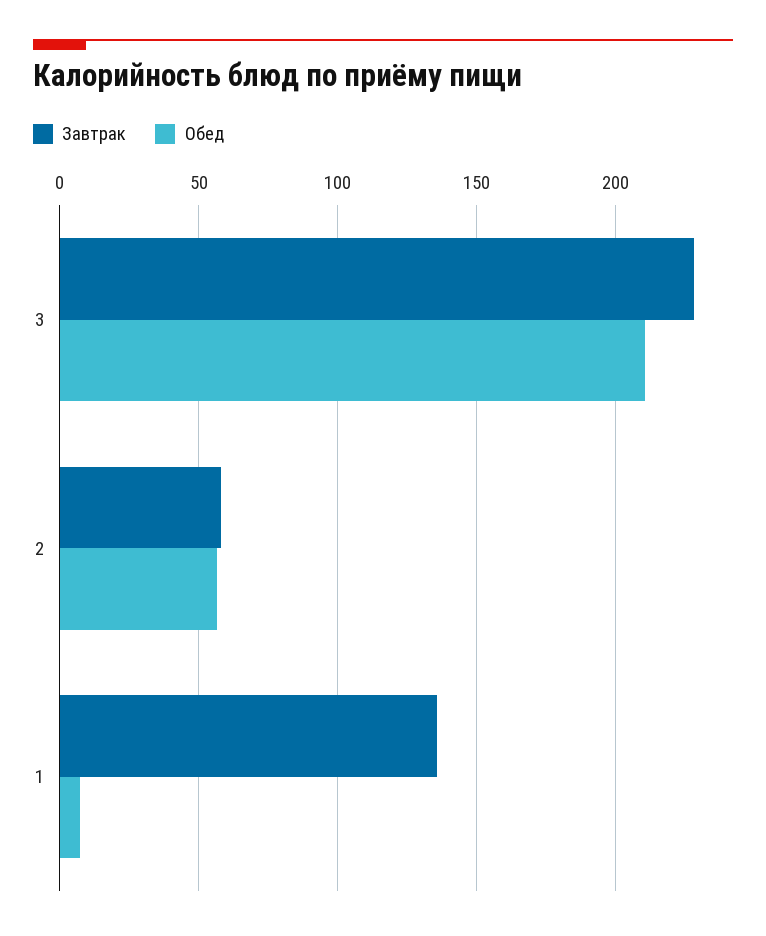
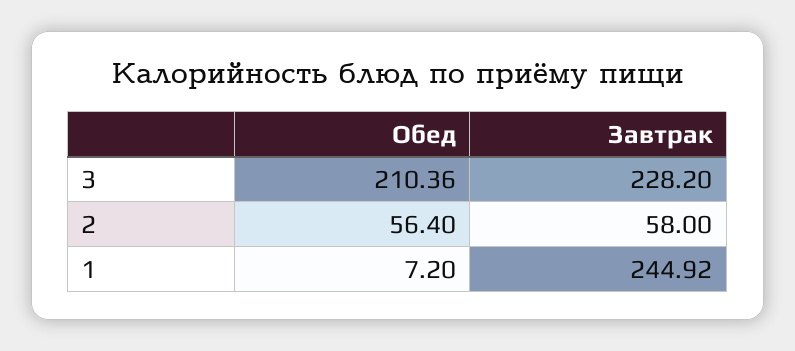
Завтрак, 1: 135 -> 244.92

